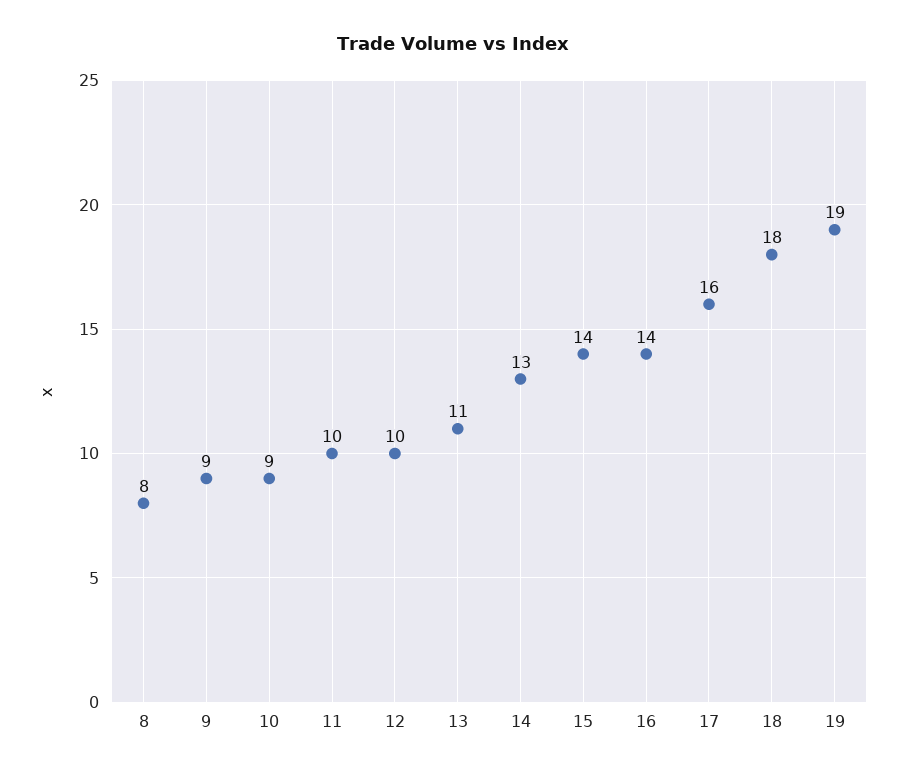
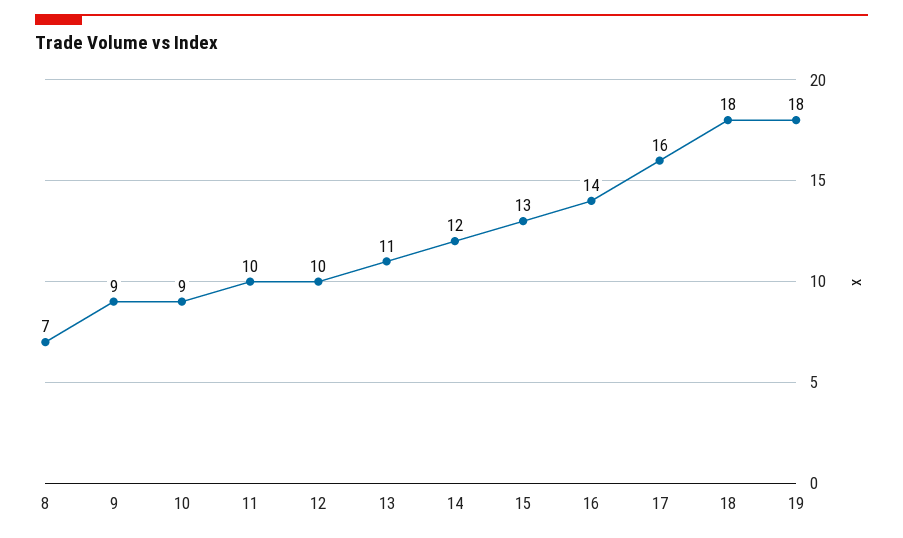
8: 8 -> 7
14: 13 -> 12
15: 14 -> 13
19: 19 -> 18

